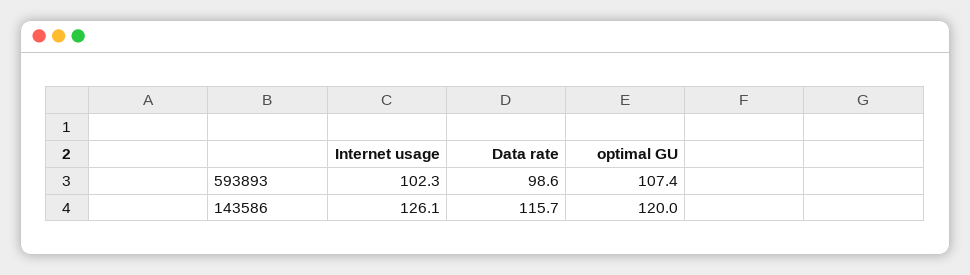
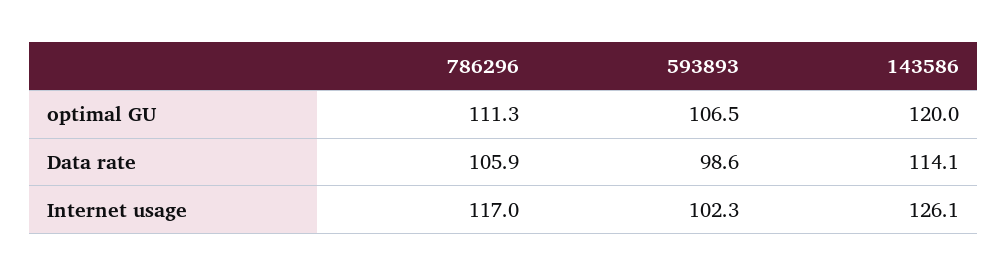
optimal GU, 593893: 107.4 -> 106.5
Data rate, 143586: 115.7 -> 114.1
optimal GU, 786296: none -> 111.3
Data rate, 786296: none -> 105.9
Internet usage, 786296: none -> 117

